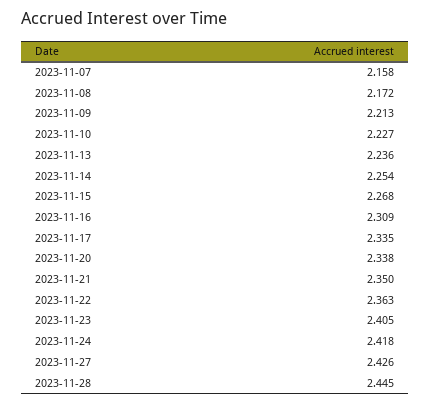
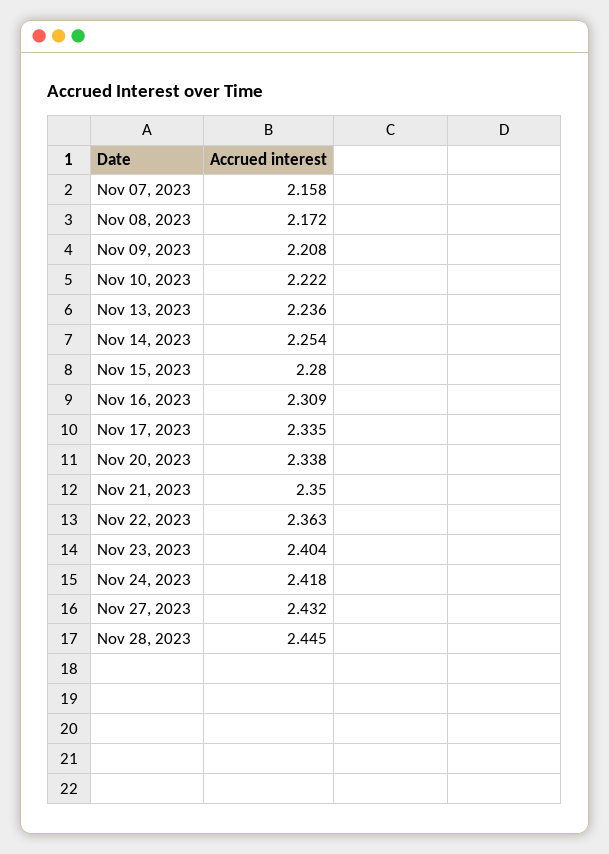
2023-11-09: 2.213 -> 2.208
2023-11-10: 2.227 -> 2.222
2023-11-15: 2.268 -> 2.28
2023-11-23: 2.405 -> 2.404
2023-11-27: 2.426 -> 2.432

